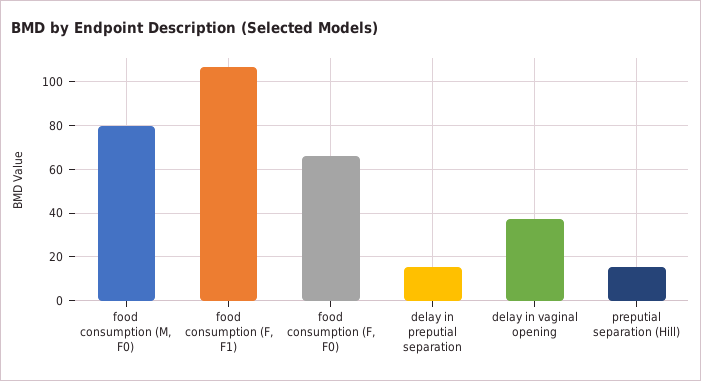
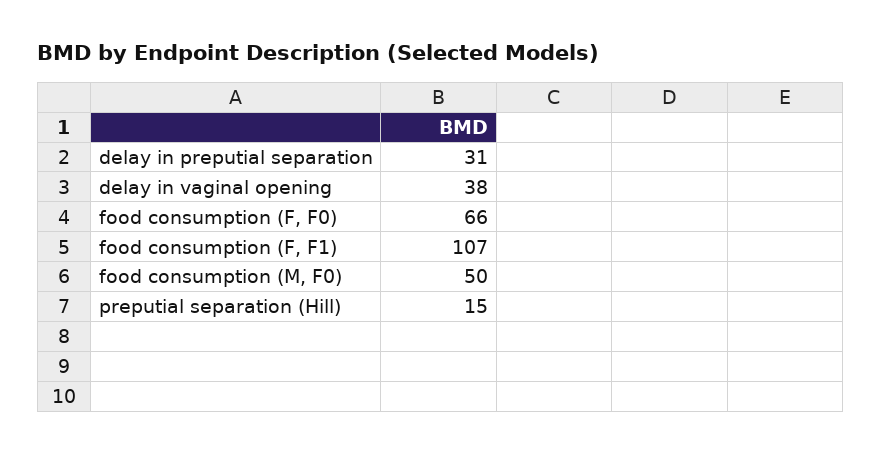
food consumption (M, F0): 80 -> 50
delay in preputial separation: 15 -> 31

